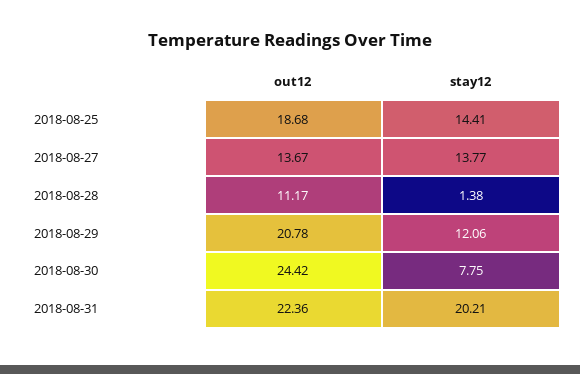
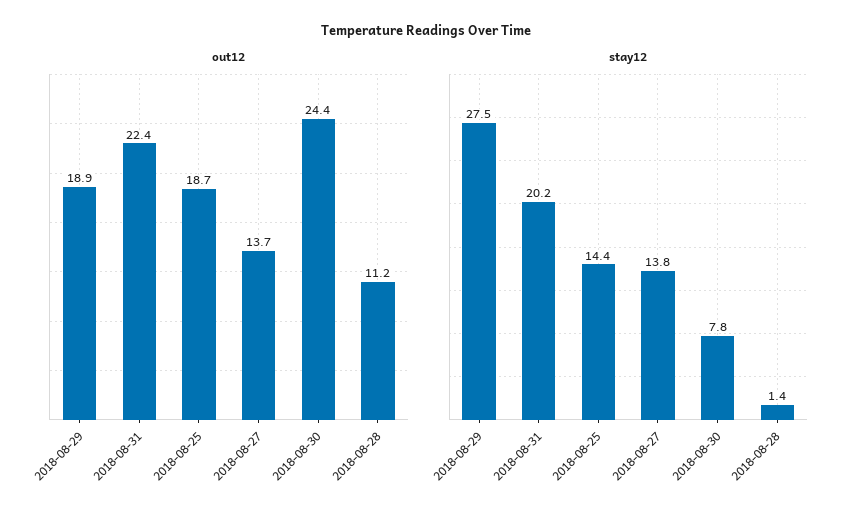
out12, 2018-08-29: 20.78 -> 18.9
stay12, 2018-08-29: 12.06 -> 27.5

